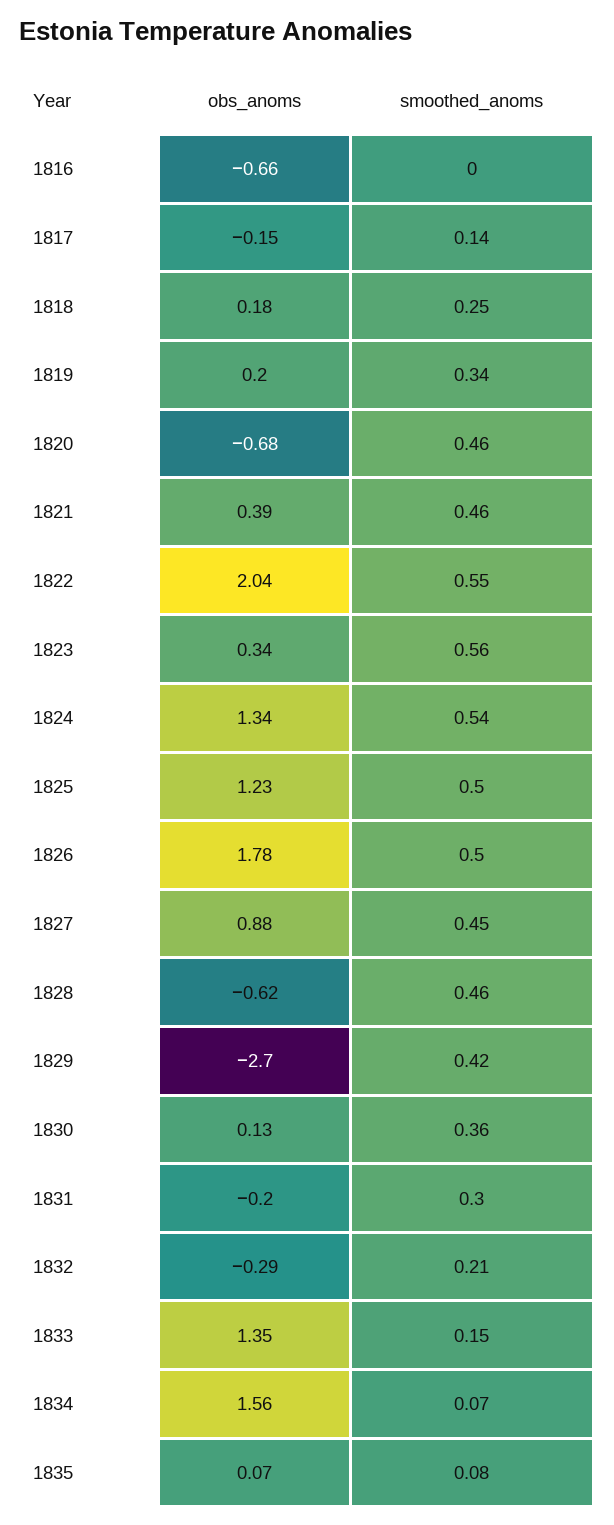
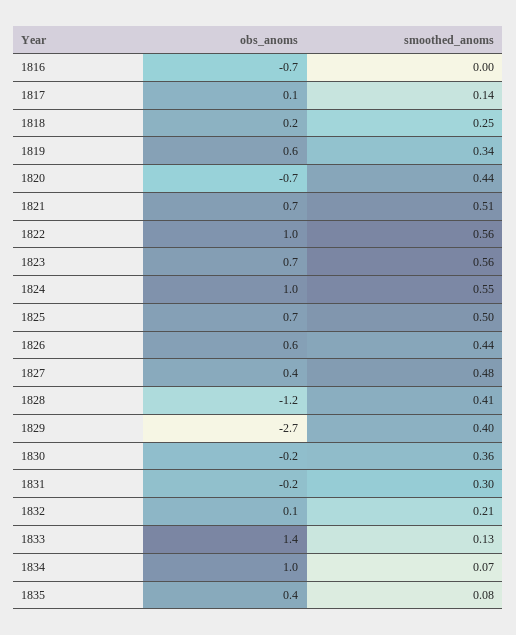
obs_anoms, 1817: -0.15 -> 0.1
obs_anoms, 1819: 0.2 -> 0.6
smoothed_anoms, 1820: 0.46 -> 0.44
obs_anoms, 1821: 0.39 -> 0.7
smoothed_anoms, 1821: 0.46 -> 0.51
obs_anoms, 1822: 2.04 -> 1
smoothed_anoms, 1822: 0.55 -> 0.56
obs_anoms, 1823: 0.34 -> 0.7
obs_anoms, 1824: 1.34 -> 1
smoothed_anoms, 1824: 0.54 -> 0.55
obs_anoms, 1825: 1.23 -> 0.7
obs_anoms, 1826: 1.78 -> 0.6
smoothed_anoms, 1826: 0.5 -> 0.44
obs_anoms, 1827: 0.88 -> 0.4
smoothed_anoms, 1827: 0.45 -> 0.48
obs_anoms, 1828: -0.62 -> -1.2
smoothed_anoms, 1828: 0.46 -> 0.41
smoothed_anoms, 1829: 0.42 -> 0.4
obs_anoms, 1830: 0.13 -> -0.2
obs_anoms, 1832: -0.29 -> 0.1
smoothed_anoms, 1833: 0.15 -> 0.13
obs_anoms, 1834: 1.56 -> 1
obs_anoms, 1835: 0.07 -> 0.4

